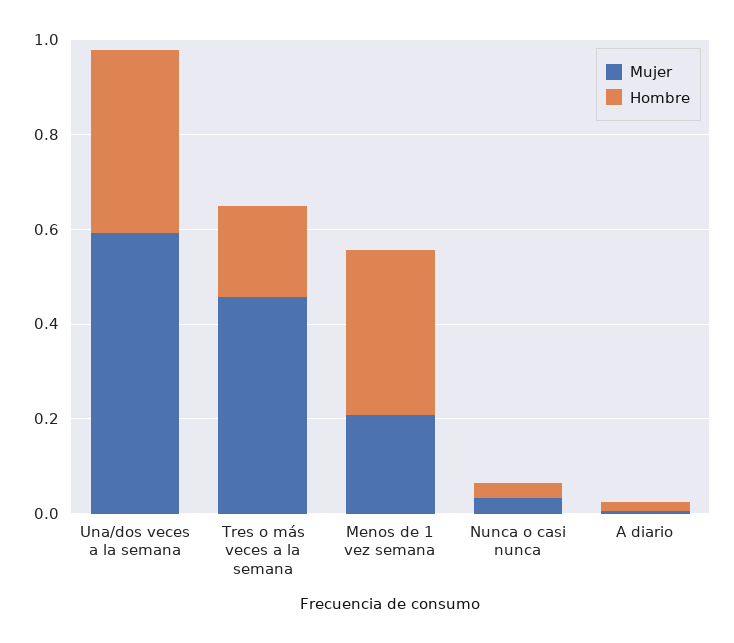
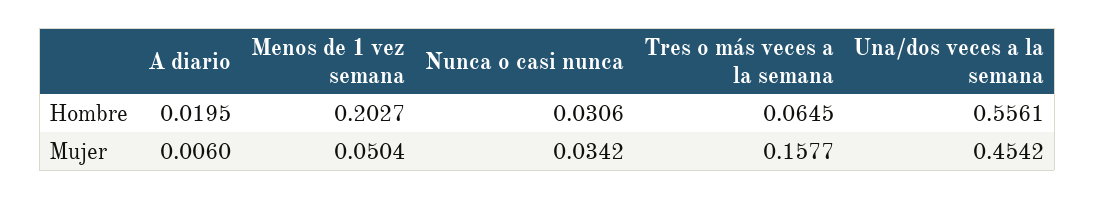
Mujer, Una/dos veces a la semana: 0.6 -> 0.4542
Hombre, Una/dos veces a la semana: 0.4 -> 0.5561
Mujer, Tres o más veces a la semana: 0.45 -> 0.1577
Hombre, Tres o más veces a la semana: 0.2 -> 0.0645
Mujer, Menos de 1 vez semana: 0.2 -> 0.0504
Hombre, Menos de 1 vez semana: 0.35 -> 0.2027

